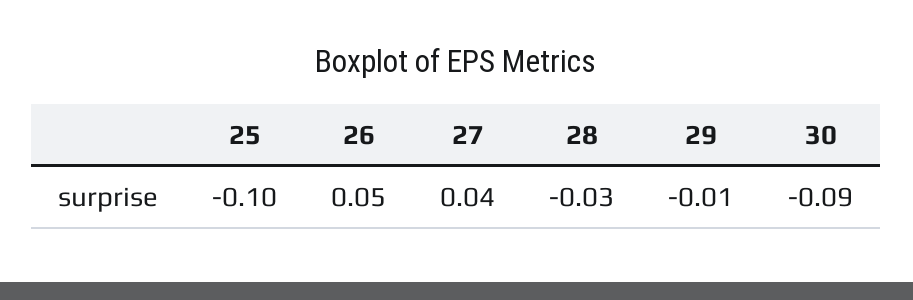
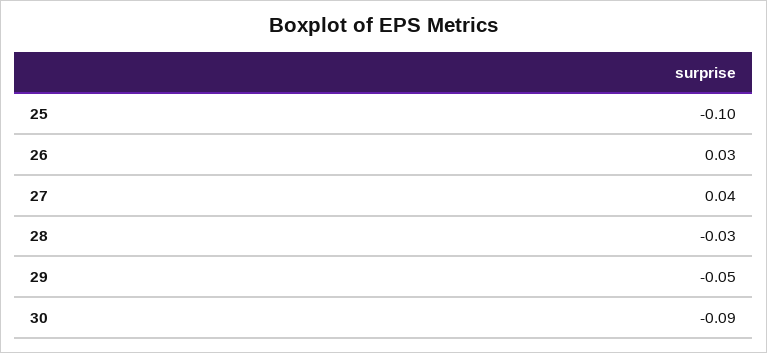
26: 0.05 -> 0.03
29: -0.01 -> -0.05

